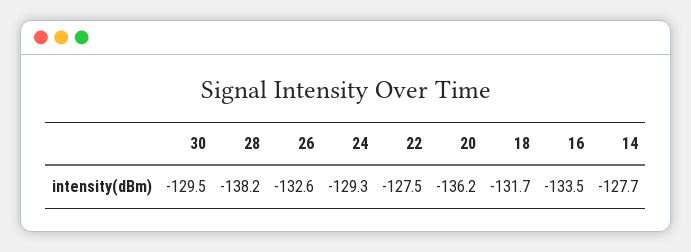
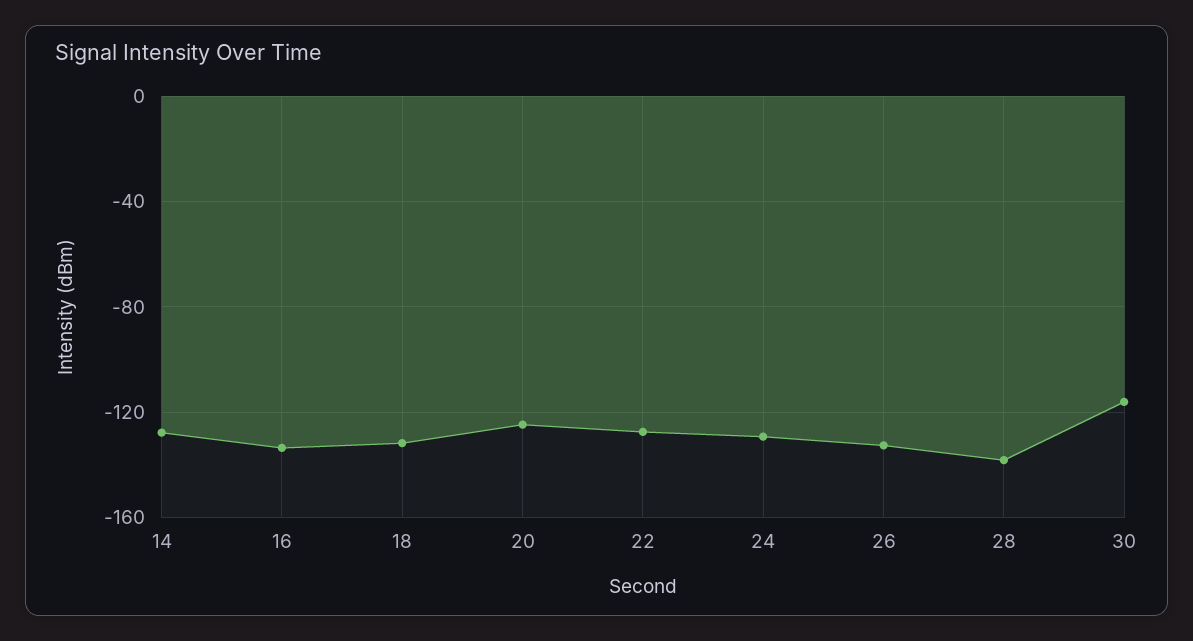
30: -129.5 -> -115
20: -136.2 -> -125

